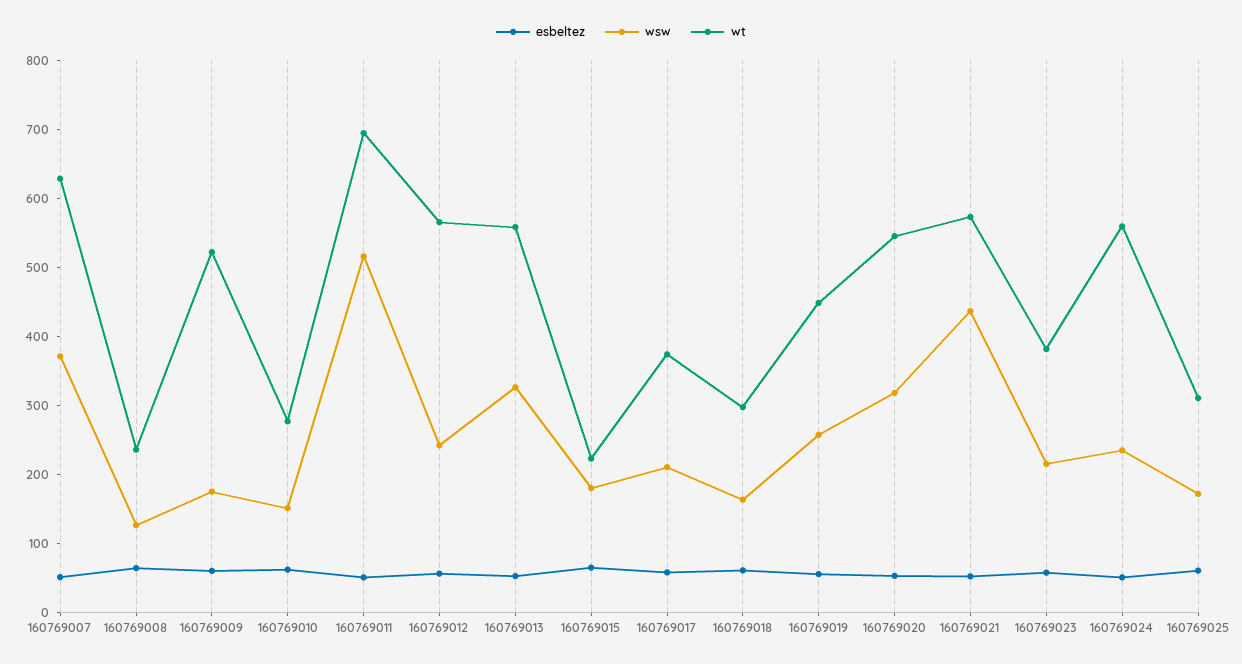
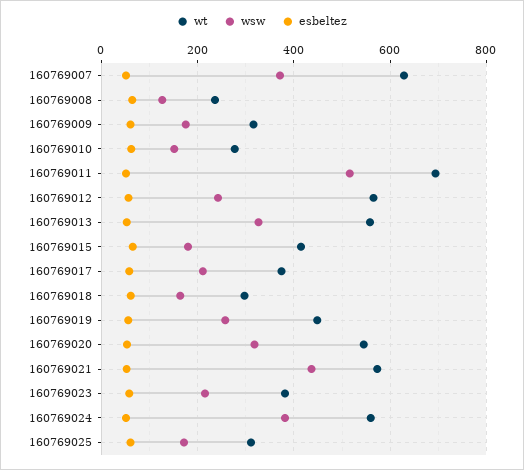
wt, 160769009: 520 -> 320
wt, 160769015: 220 -> 420
wsw, 160769024: 240 -> 380

